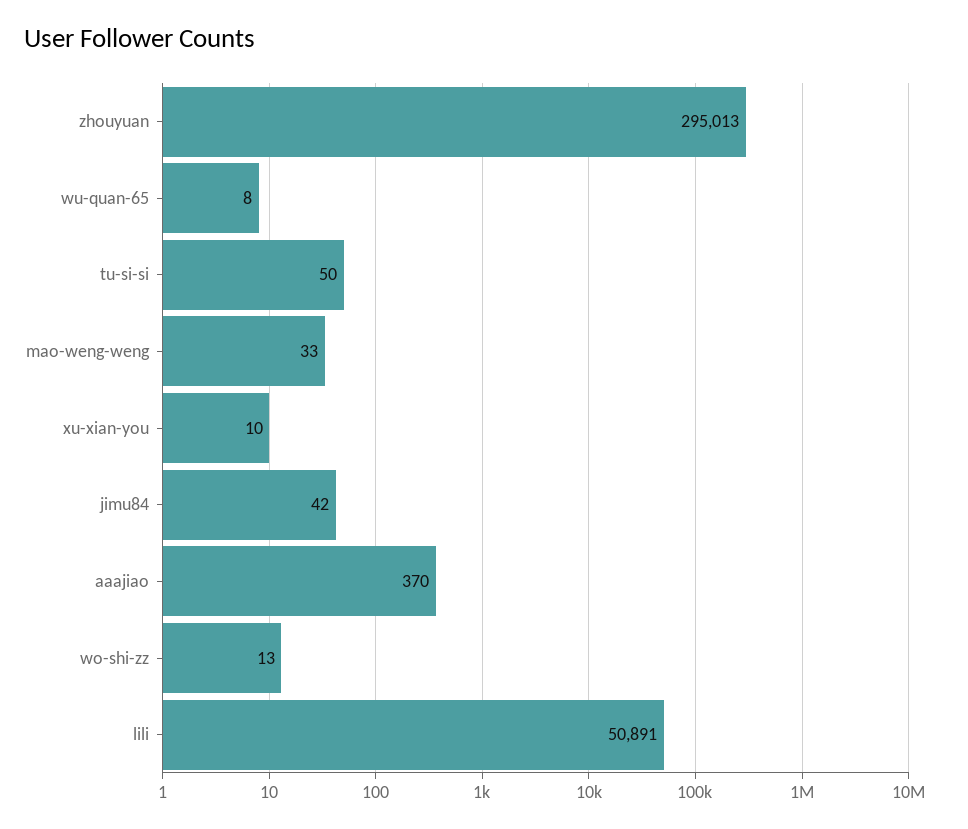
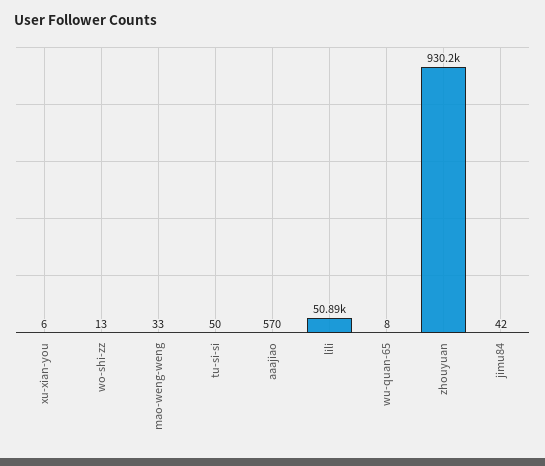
zhouyuan: 295013 -> 930200
xu-xian-you: 10 -> 6
aaajiao: 370 -> 570

